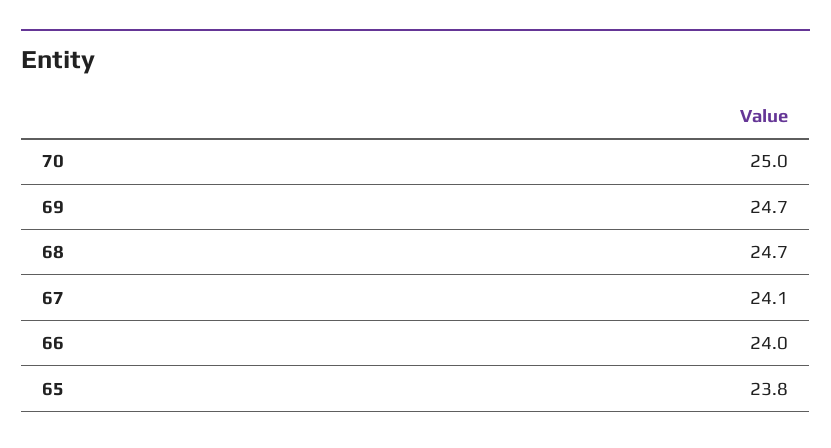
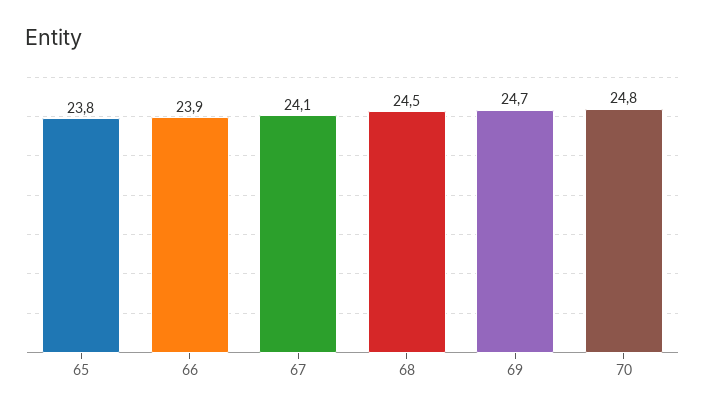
70: 25 -> 24.8
68: 24.7 -> 24.5
66: 24 -> 23.9

